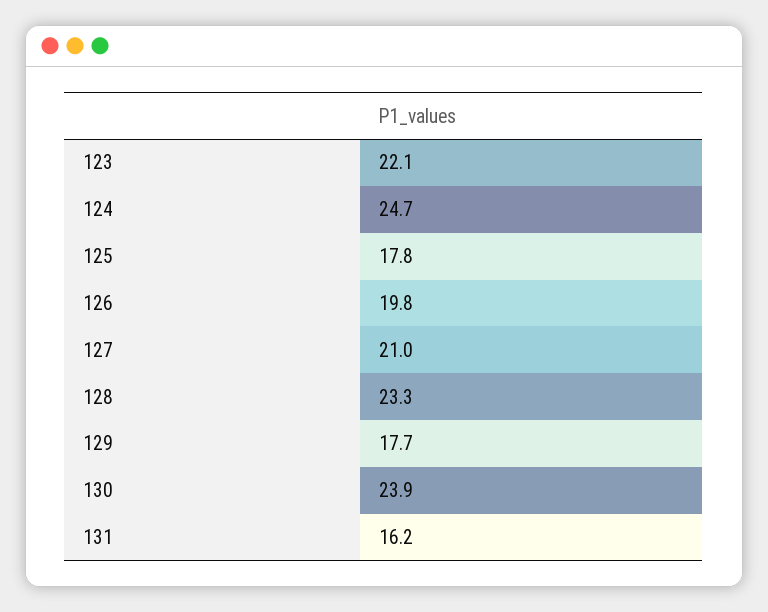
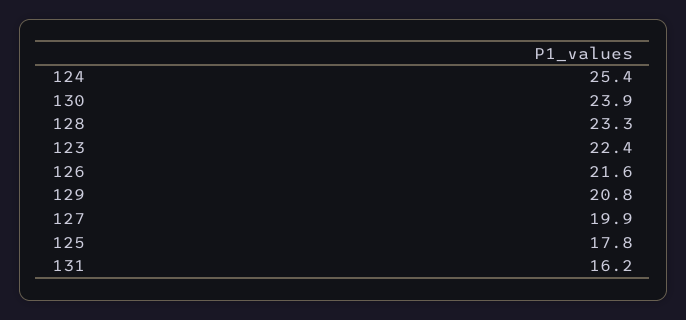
123: 22.1 -> 22.4
124: 24.7 -> 25.4
126: 19.8 -> 21.6
127: 21 -> 19.9
129: 17.7 -> 20.8

